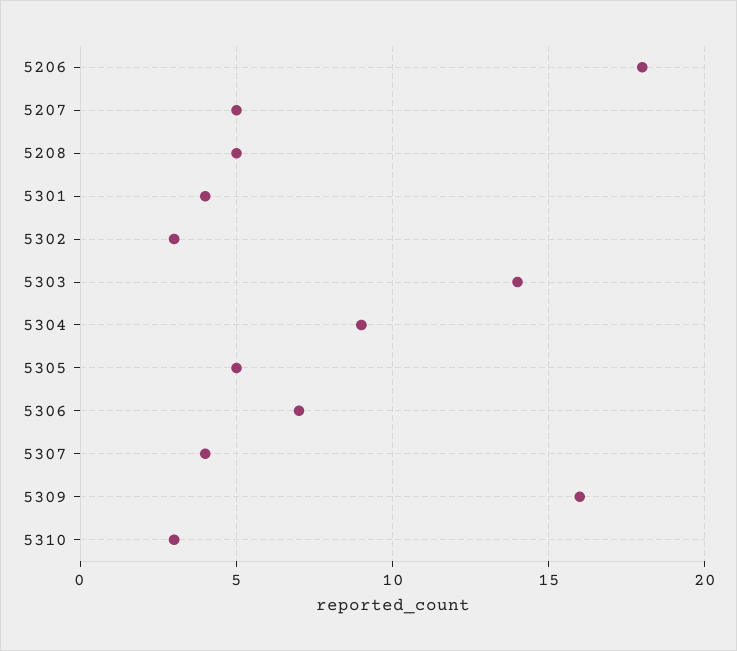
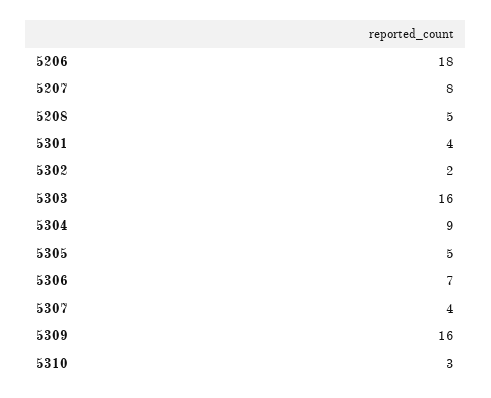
5207: 5 -> 8
5302: 3 -> 2
5303: 14 -> 16

